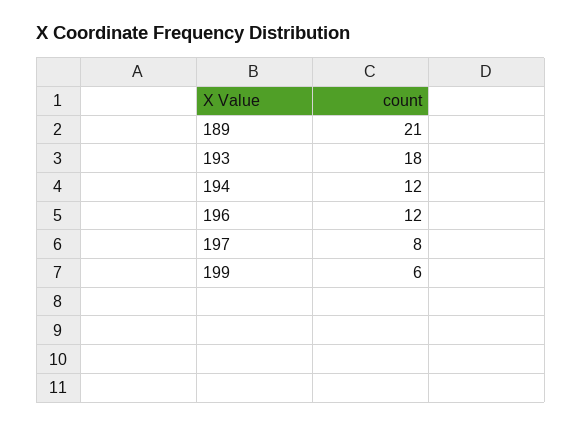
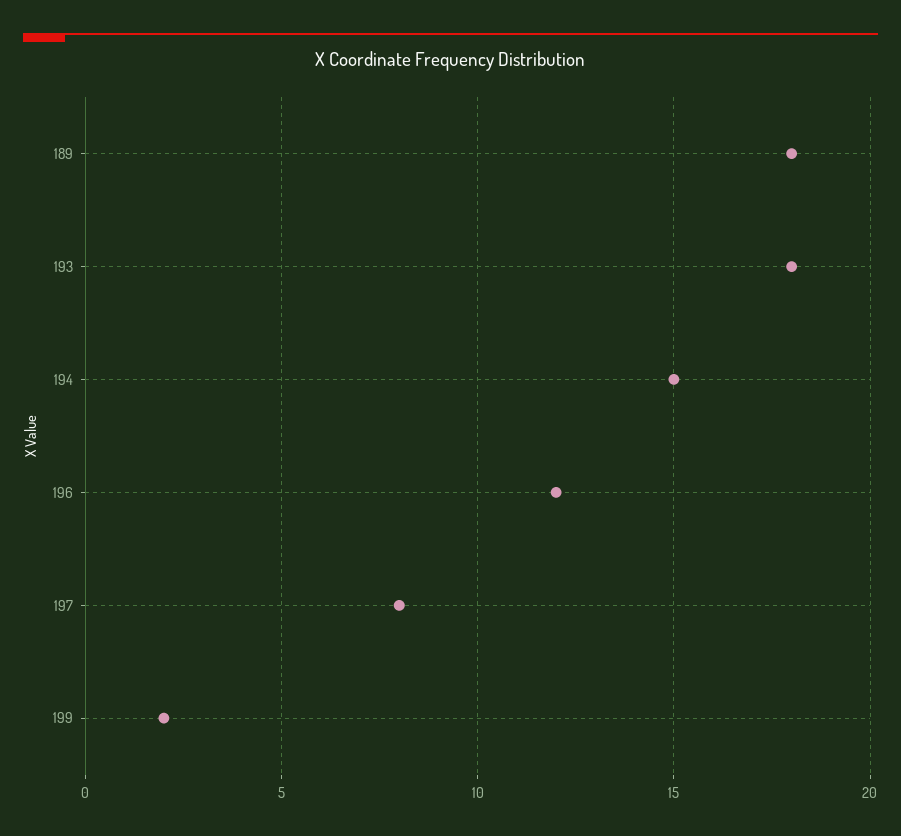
189: 21 -> 18
194: 12 -> 15
199: 6 -> 2

